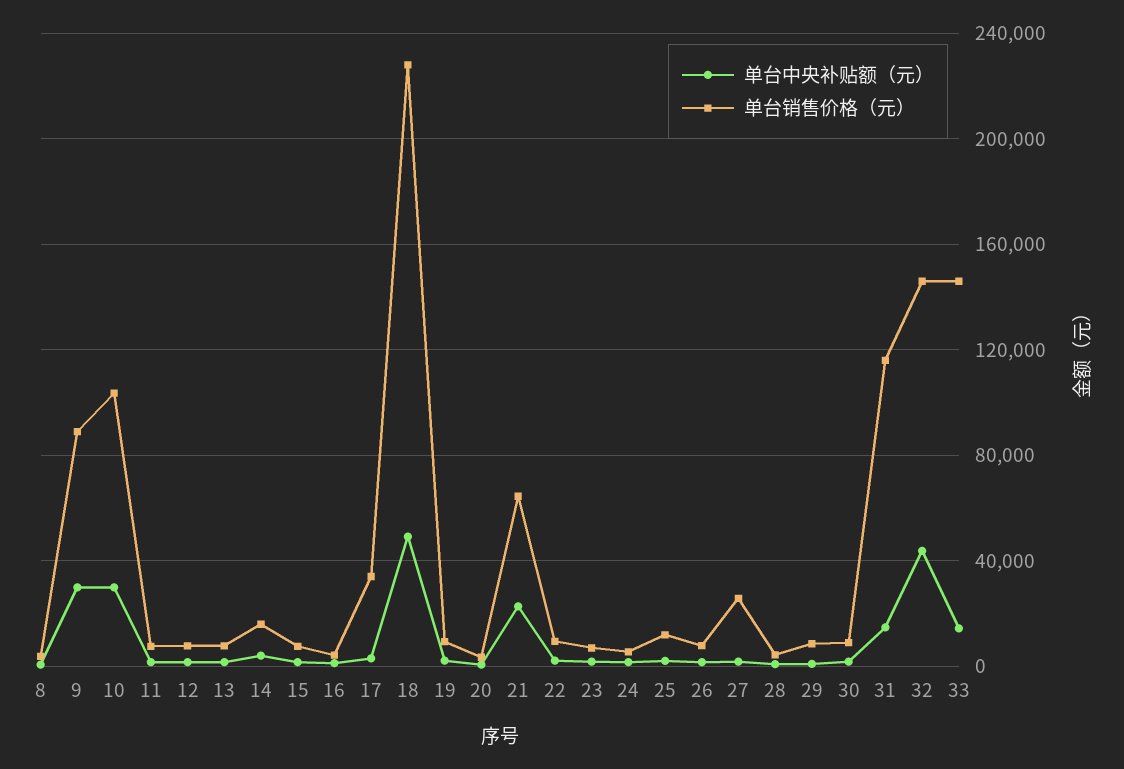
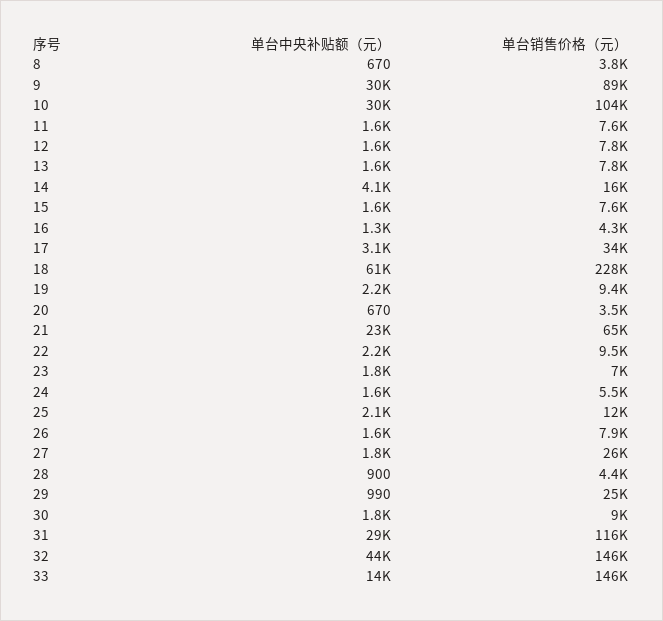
单台中央补贴额（元）, 18: 50000 -> 61000
单台销售价格（元）, 29: 10000 -> 25000
单台中央补贴额（元）, 31: 15000 -> 29000

